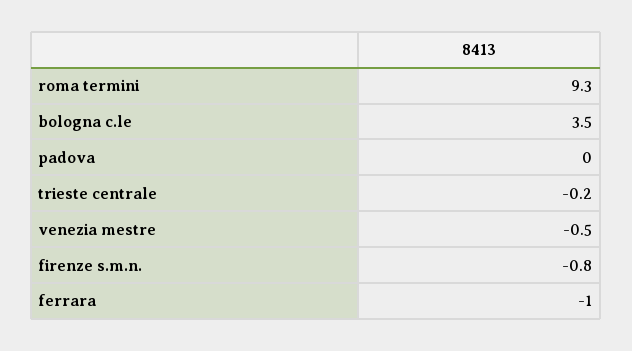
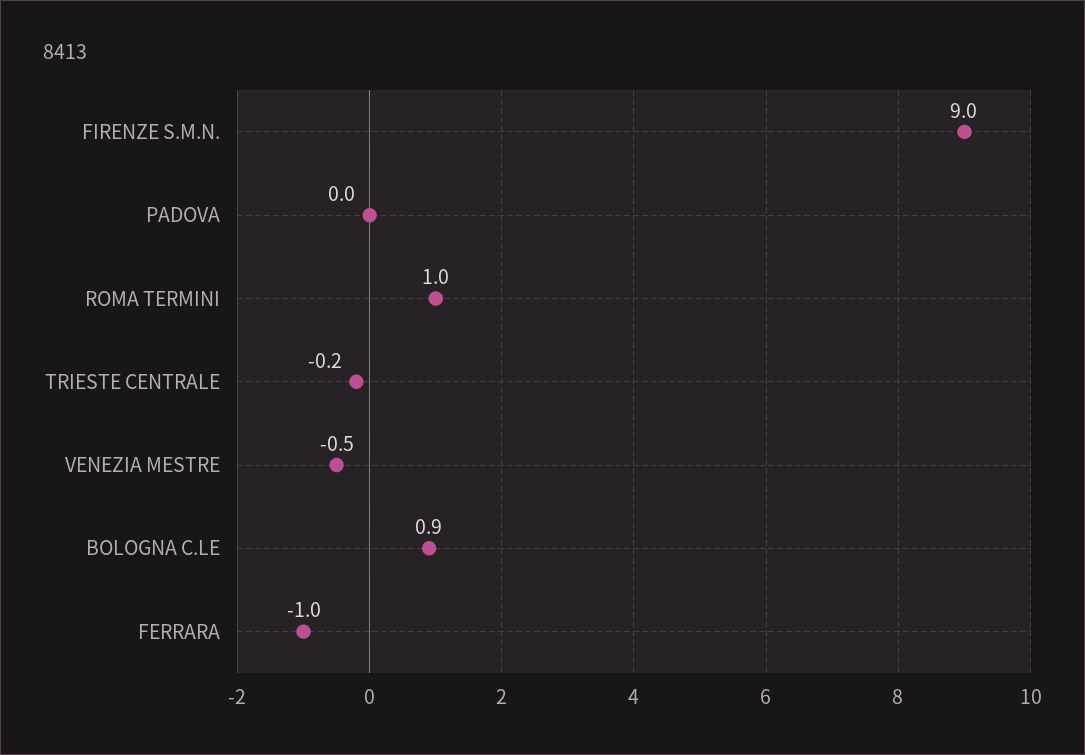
roma termini: 9.3 -> 1
bologna c.le: 3.5 -> 0.9
firenze s.m.n.: -0.8 -> 9

